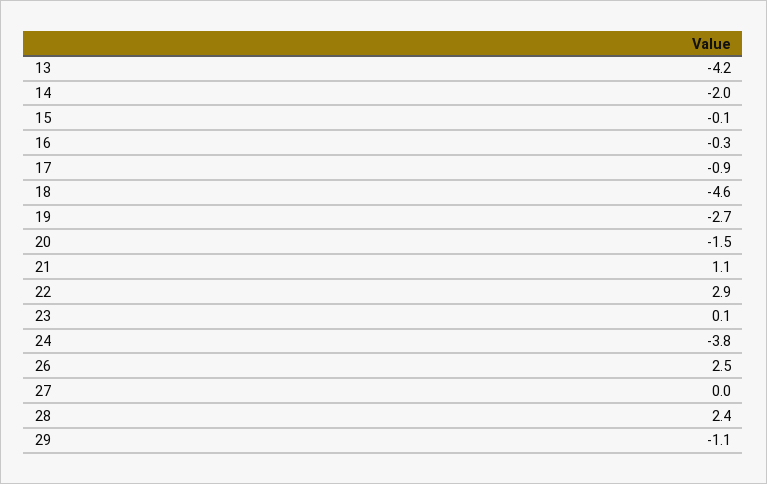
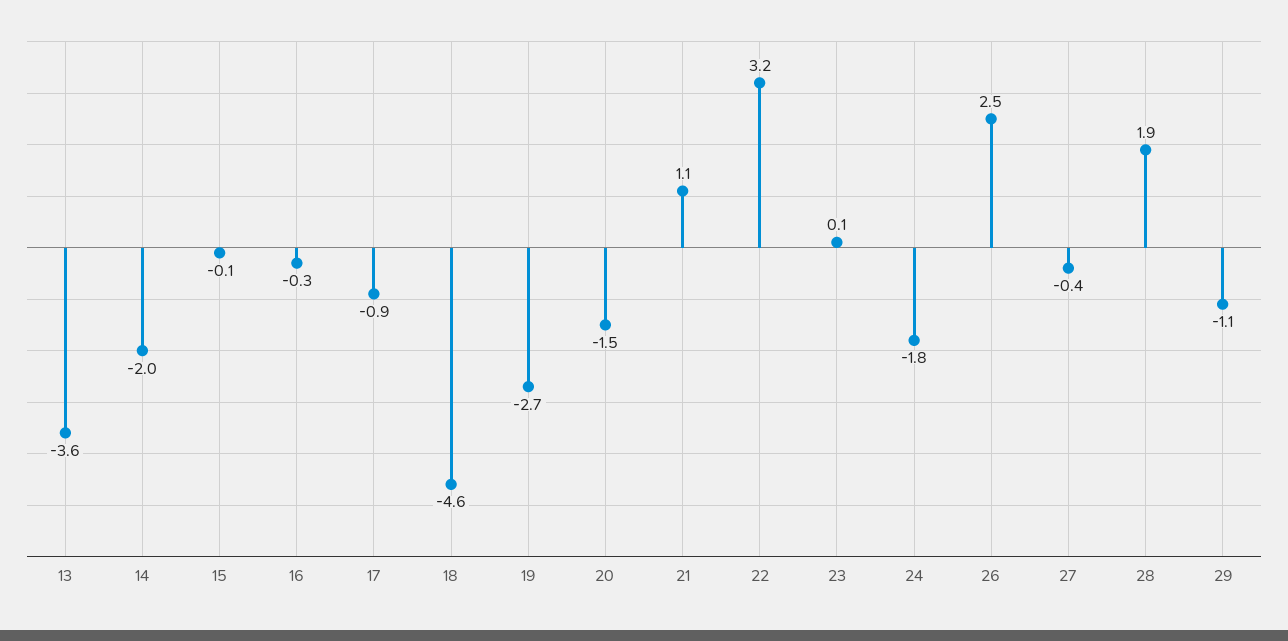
13: -4.2 -> -3.6
22: 2.9 -> 3.2
24: -3.8 -> -1.8
27: 0 -> -0.4
28: 2.4 -> 1.9

